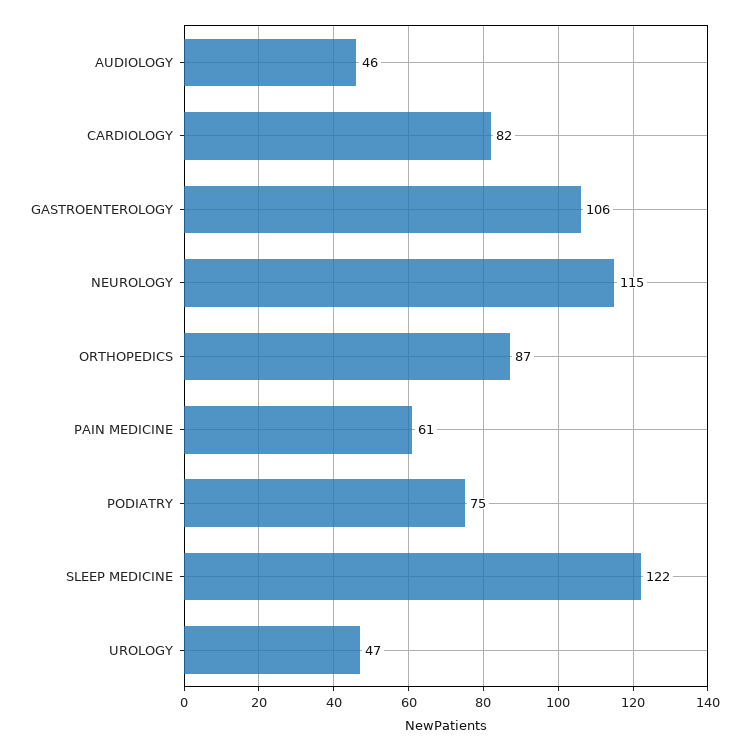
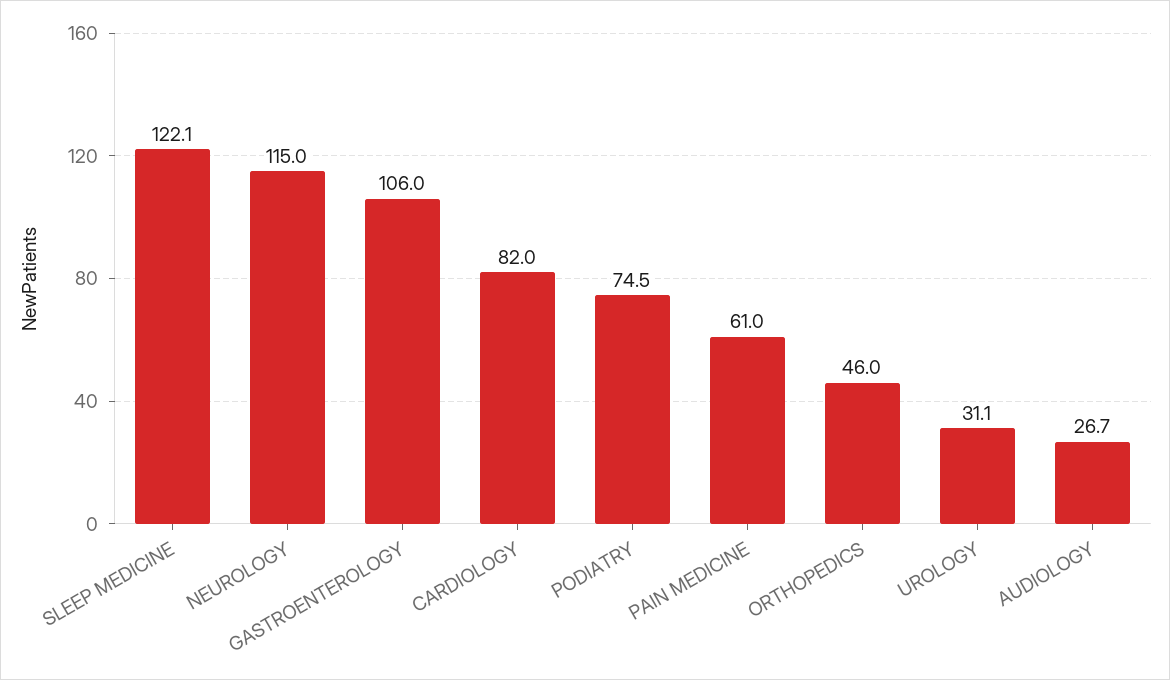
AUDIOLOGY: 46 -> 26.7
ORTHOPEDICS: 87 -> 46
UROLOGY: 47 -> 31.1

